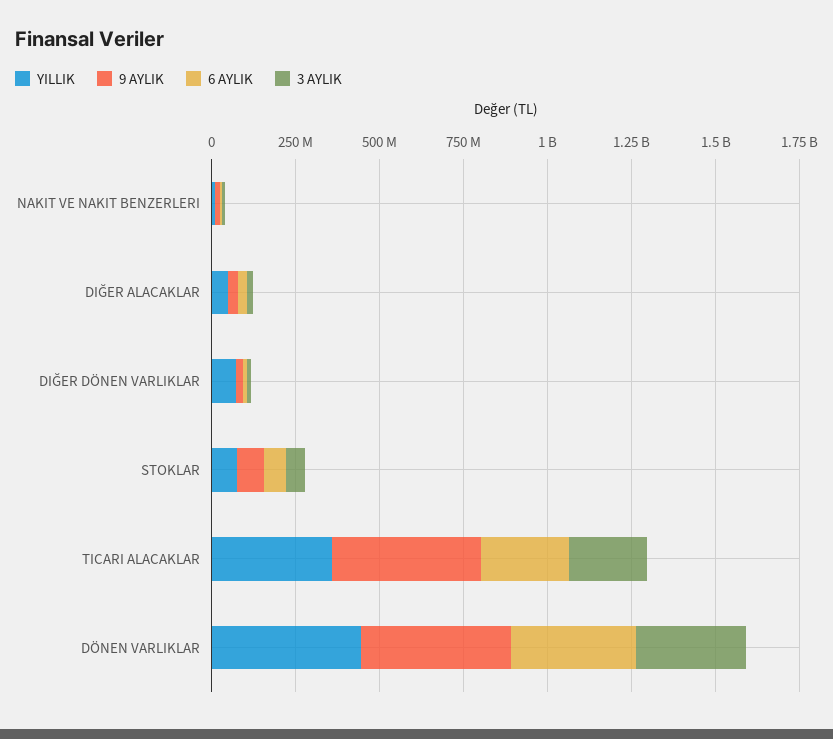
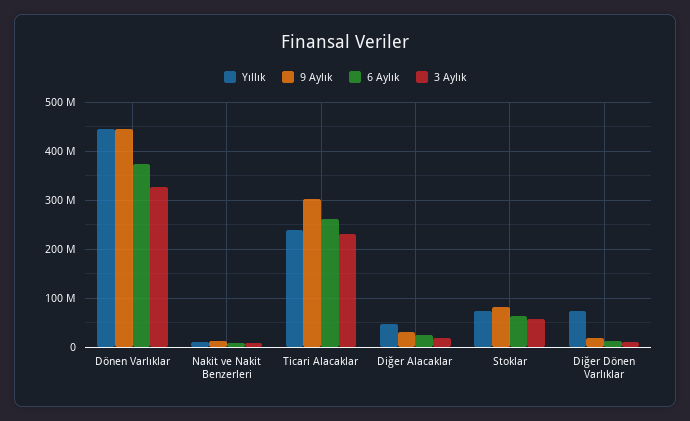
YILLIK, TICARI ALACAKLAR: 350000000 -> 240000000
9 AYLIK, TICARI ALACAKLAR: 450000000 -> 300000000

